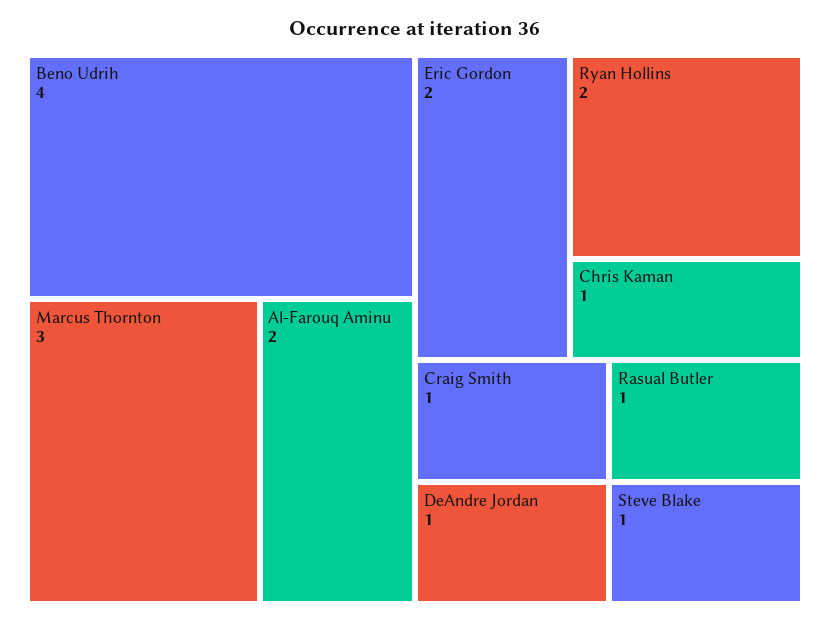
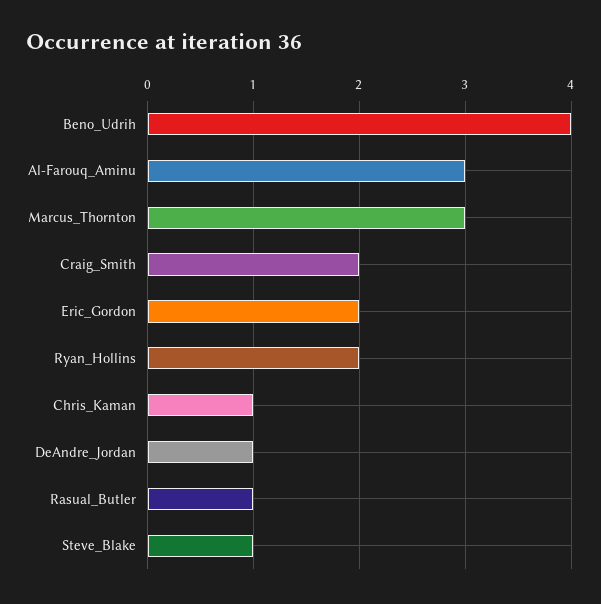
Al-Farouq Aminu: 2 -> 3
Craig Smith: 1 -> 2

